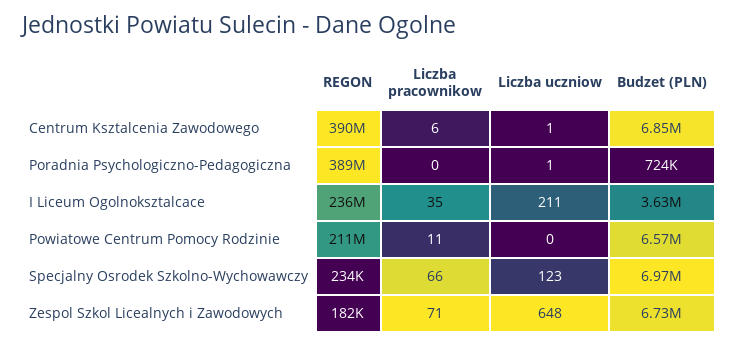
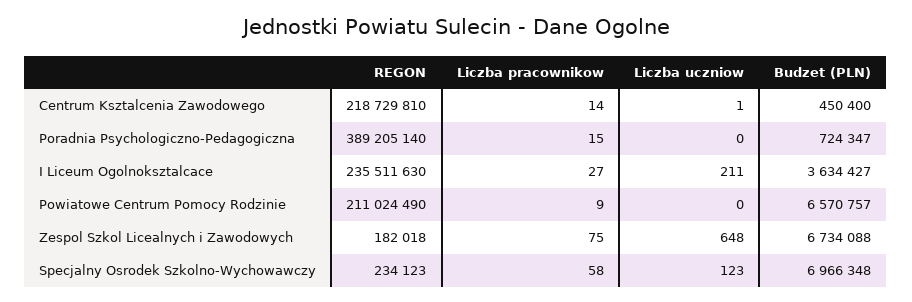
REGON, Centrum Ksztalcenia Zawodowego: 390000000 -> 218729810
Liczba pracownikow, Centrum Ksztalcenia Zawodowego: 6 -> 14
Budzet (PLN), Centrum Ksztalcenia Zawodowego: 6850000 -> 450400
Liczba pracownikow, Poradnia Psychologiczno-Pedagogiczna: 0 -> 15
Liczba uczniow, Poradnia Psychologiczno-Pedagogiczna: 1 -> 0
Liczba pracownikow, I Liceum Ogolnoksztalcace: 35 -> 27
Liczba pracownikow, Powiatowe Centrum Pomocy Rodzinie: 11 -> 9
Liczba pracownikow, Specjalny Osrodek Szkolno-Wychowawczy: 66 -> 58
Liczba pracownikow, Zespol Szkol Licealnych i Zawodowych: 71 -> 75

